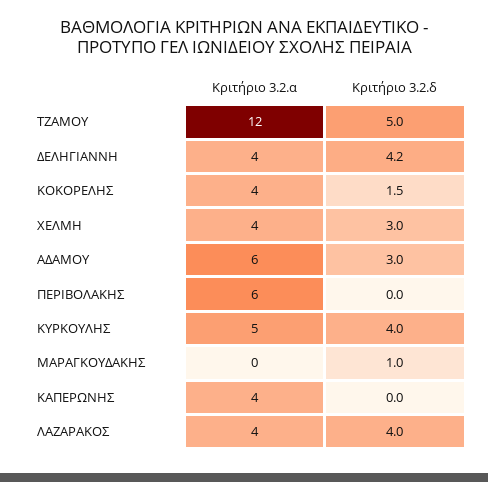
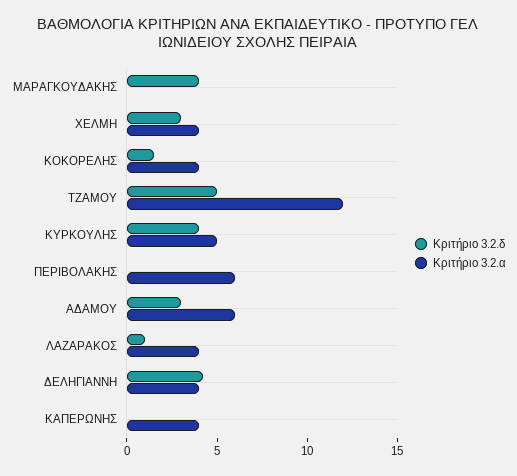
Κριτήριο 3.2.δ, ΜΑΡΑΓΚΟΥΔΑΚΗΣ: 1 -> 4
Κριτήριο 3.2.δ, ΛΑΖΑΡΑΚΟΣ: 4 -> 1

